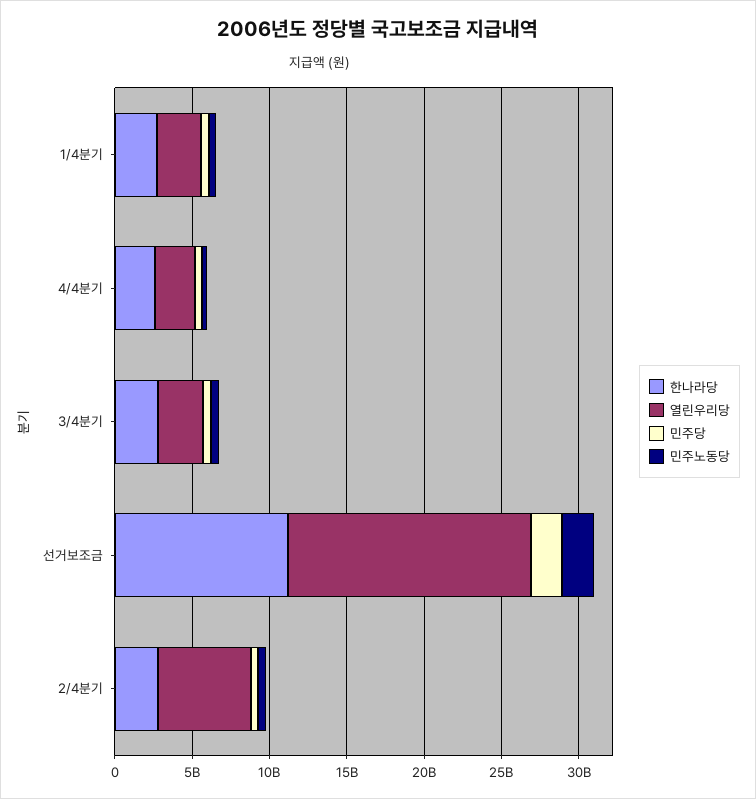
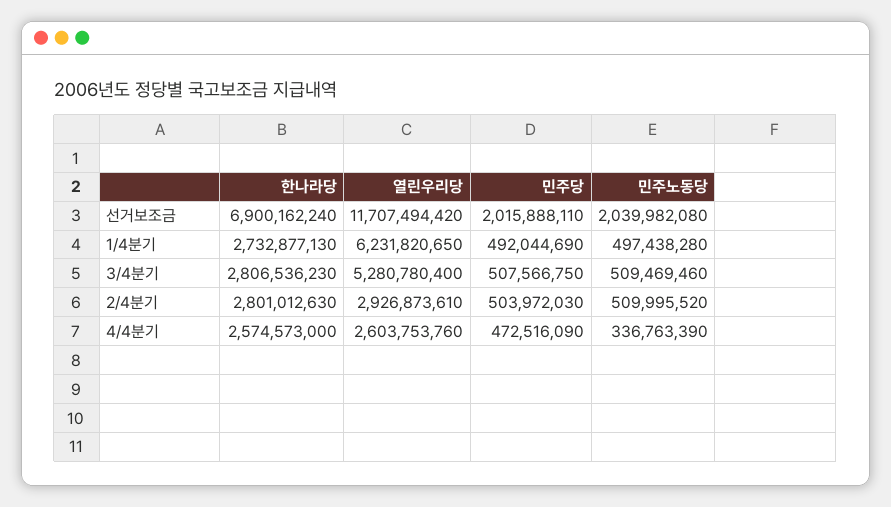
열린우리당, 1/4분기: 3000000000 -> 6231820650
열린우리당, 3/4분기: 3000000000 -> 5280780400
한나라당, 선거보조금: 11000000000 -> 6900162240
열린우리당, 선거보조금: 16000000000 -> 11707494420
열린우리당, 2/4분기: 6000000000 -> 2926873610

